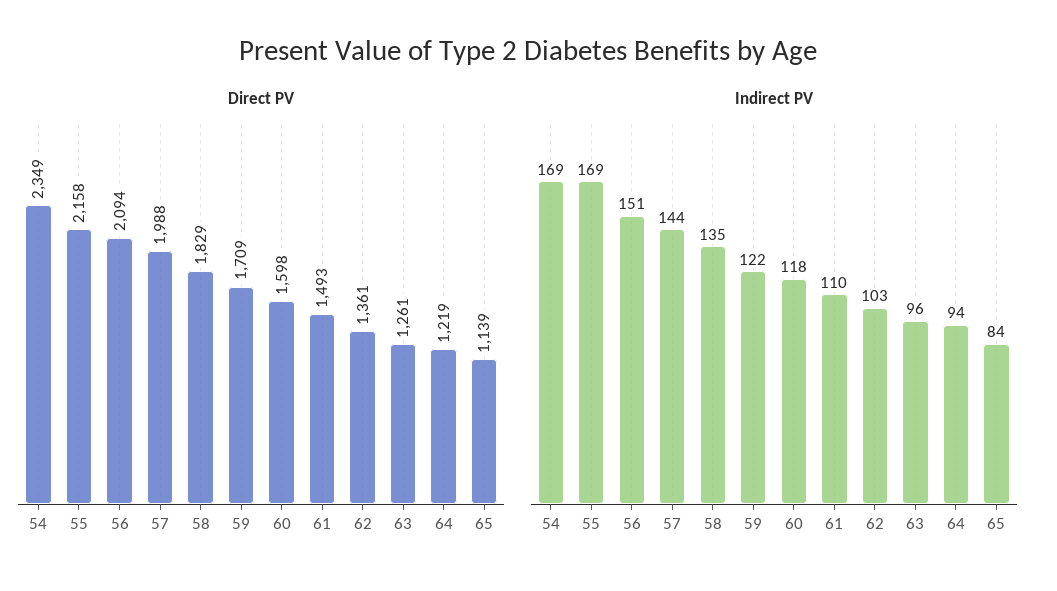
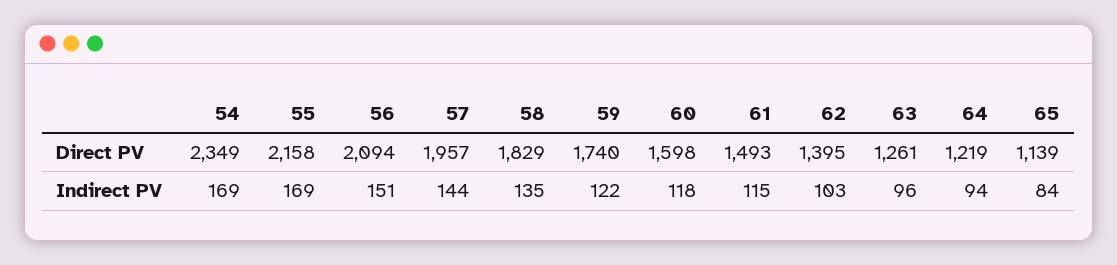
Direct PV, 57: 1988 -> 1957
Direct PV, 59: 1709 -> 1740
Direct PV, 62: 1361 -> 1395
Indirect PV, 61: 110 -> 115

